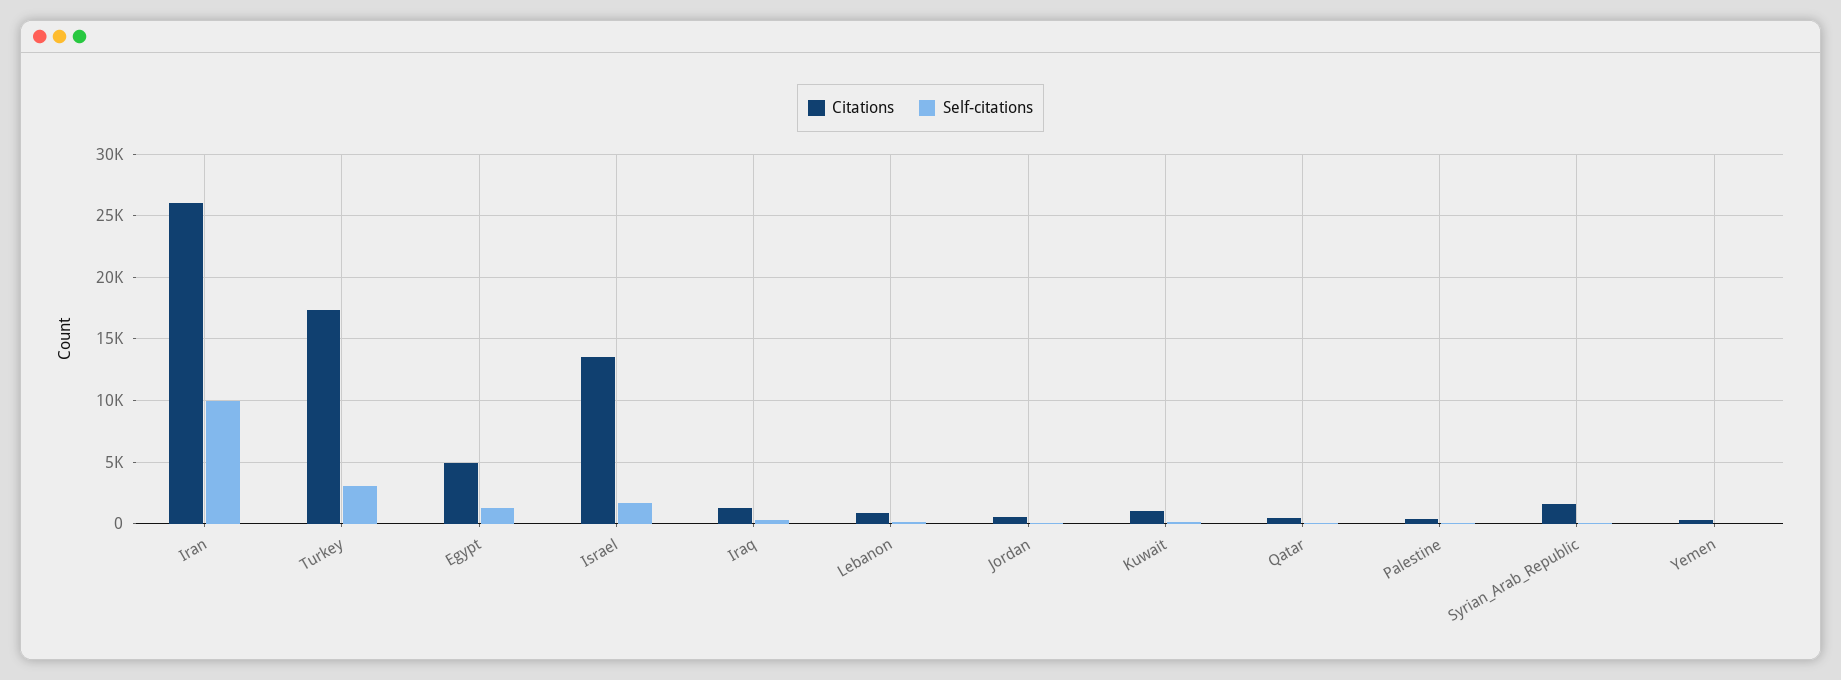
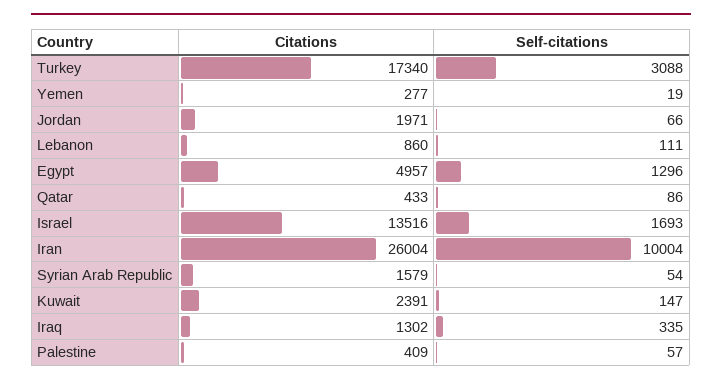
Citations, Jordan: 500 -> 1971
Citations, Kuwait: 1000 -> 2391

